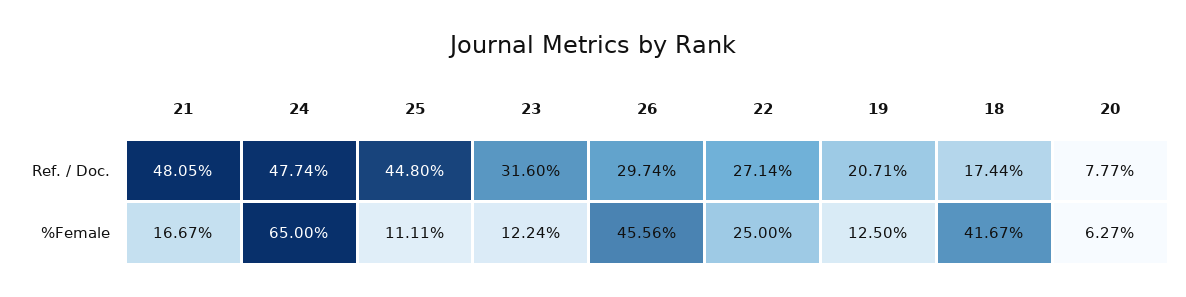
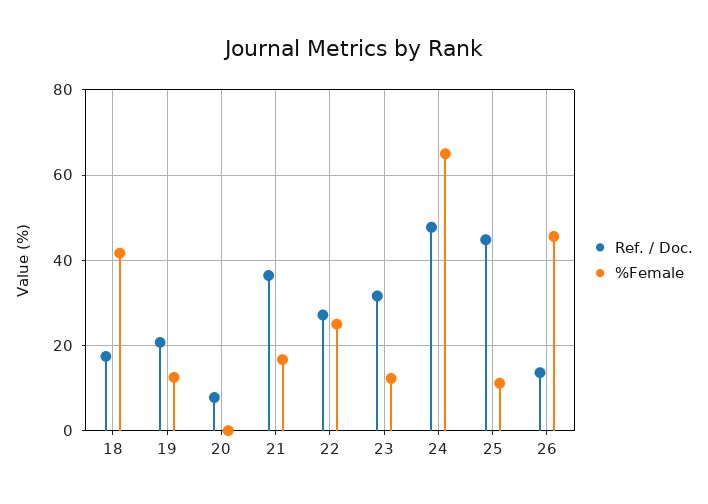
Ref. / Doc., 21: 48.05 -> 36
Ref. / Doc., 26: 29.74 -> 14
%Female, 20: 6.27 -> 0

